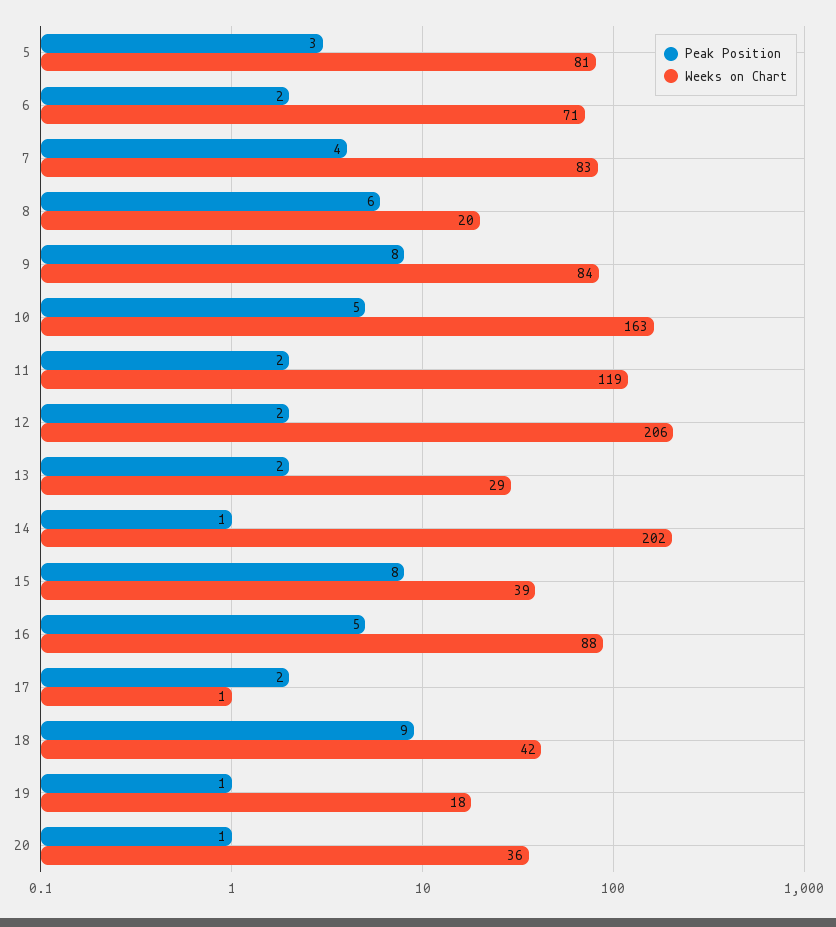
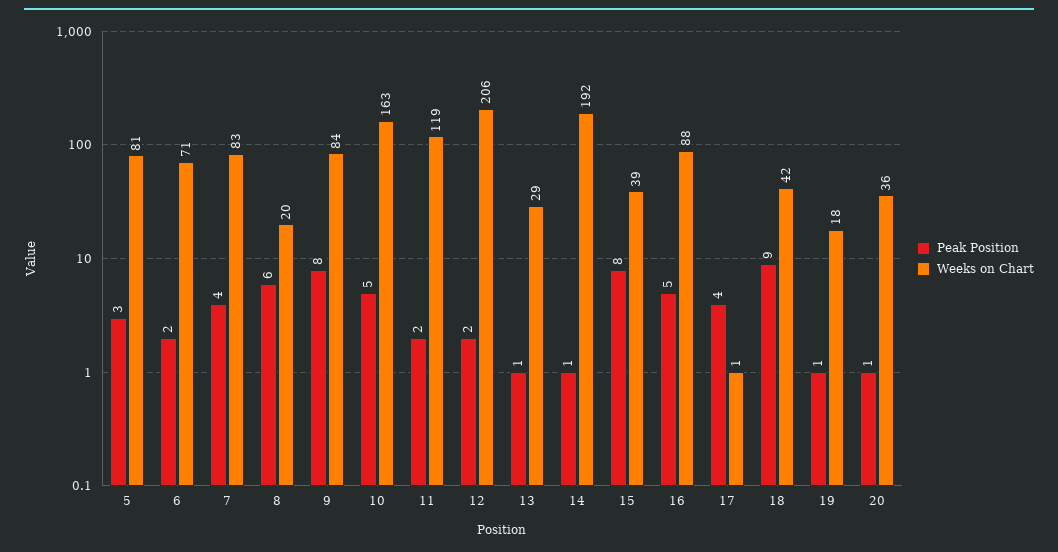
Peak Position, 13: 2 -> 1
Weeks on Chart, 14: 202 -> 192
Peak Position, 17: 2 -> 4

